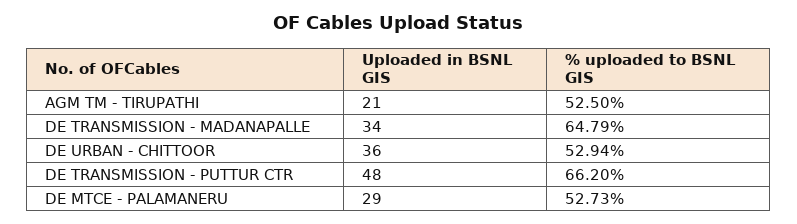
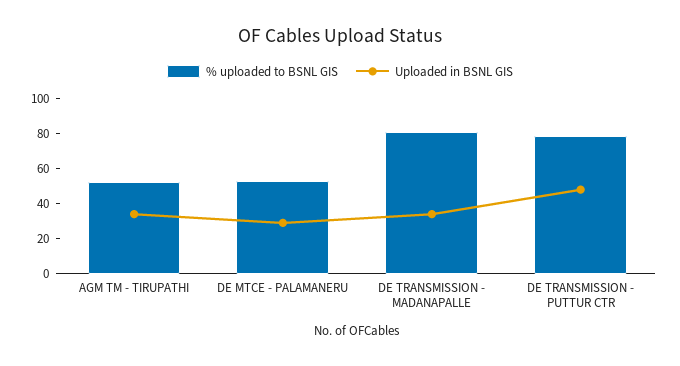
Uploaded in BSNL GIS, AGM TM - TIRUPATHI: 21 -> 35
% uploaded to BSNL GIS, DE TRANSMISSION - MADANAPALLE: 64.79 -> 80
Uploaded in BSNL GIS, DE URBAN - CHITTOOR: 36 -> none
% uploaded to BSNL GIS, DE URBAN - CHITTOOR: 52.94 -> none
% uploaded to BSNL GIS, DE TRANSMISSION - PUTTUR CTR: 66.2 -> 80

